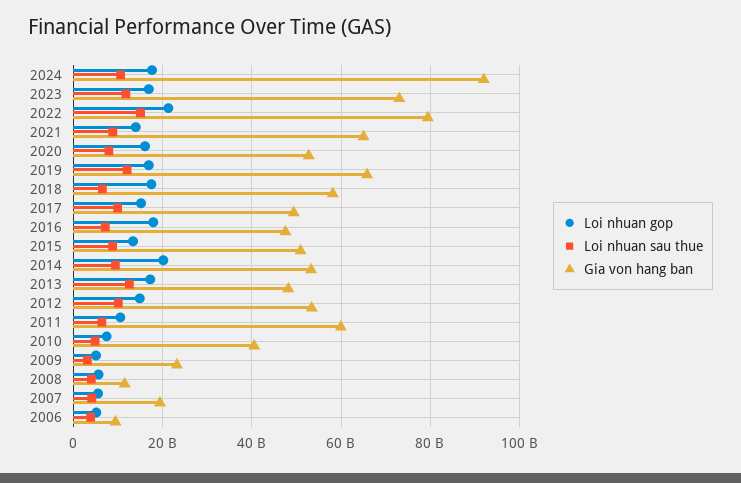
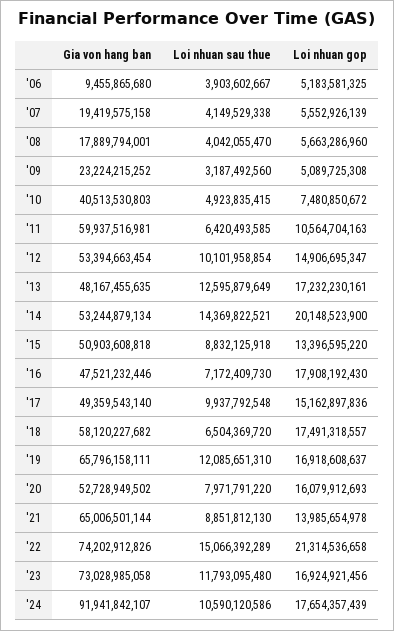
Gia von hang ban, 2022: 80000000000 -> 74202912826
Loi nhuan sau thue, 2014: 10000000000 -> 14369822521
Gia von hang ban, 2008: 12000000000 -> 17889794001

